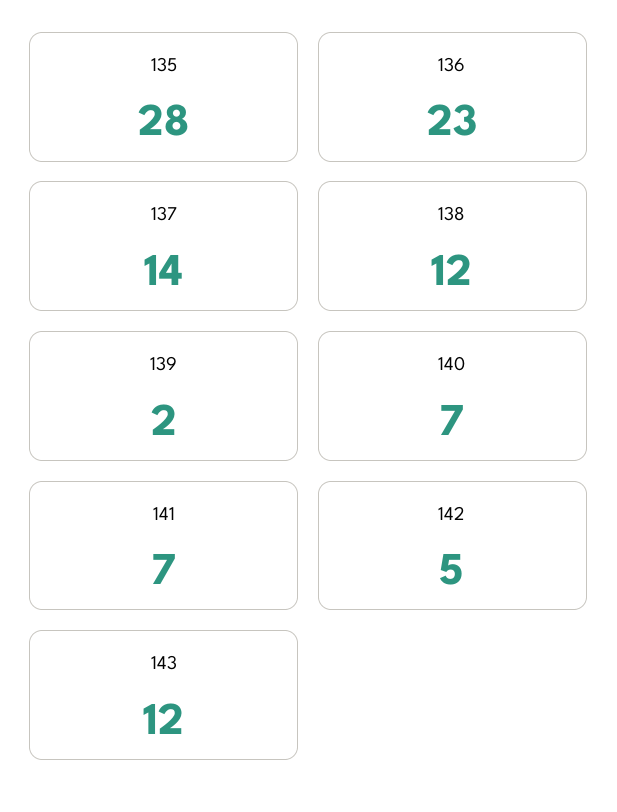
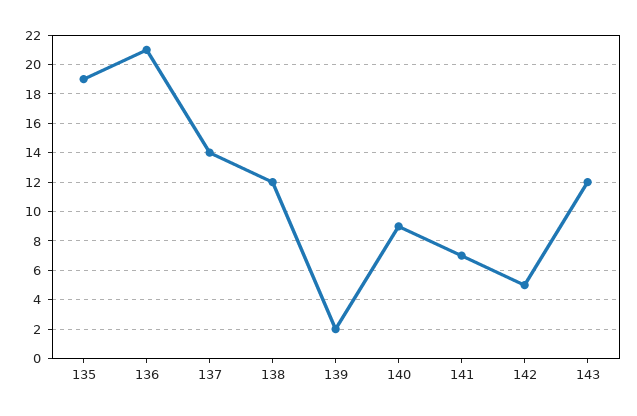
135: 28 -> 19
136: 23 -> 21
140: 7 -> 9

